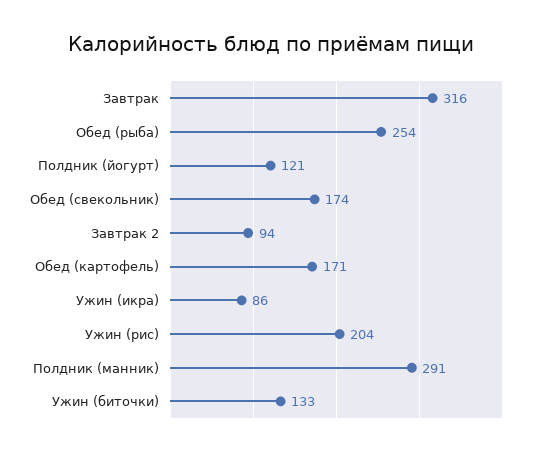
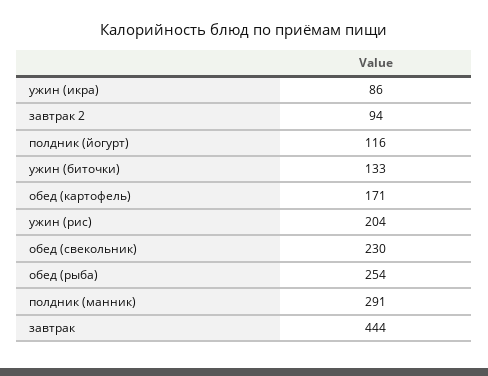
Завтрак: 316 -> 444
Полдник (йогурт): 121 -> 116
Обед (свекольник): 174 -> 230

